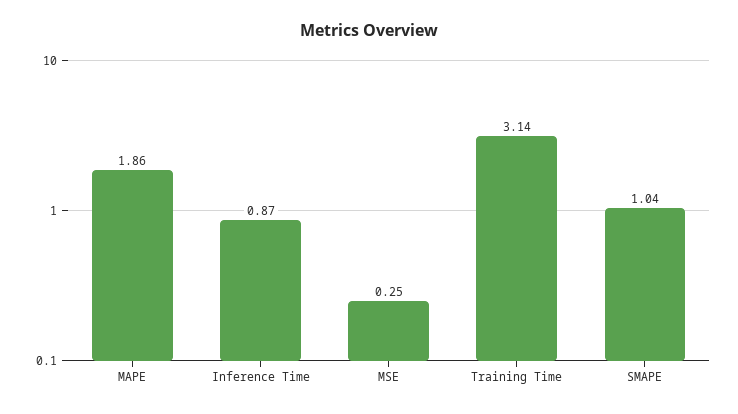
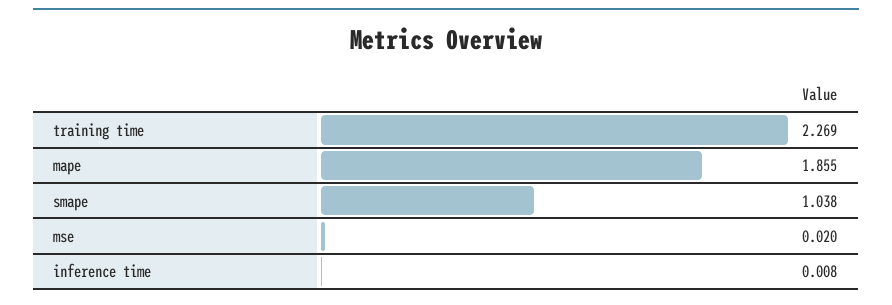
Inference Time: 0.87 -> 0.008
MSE: 0.25 -> 0.02
Training Time: 3.14 -> 2.269

